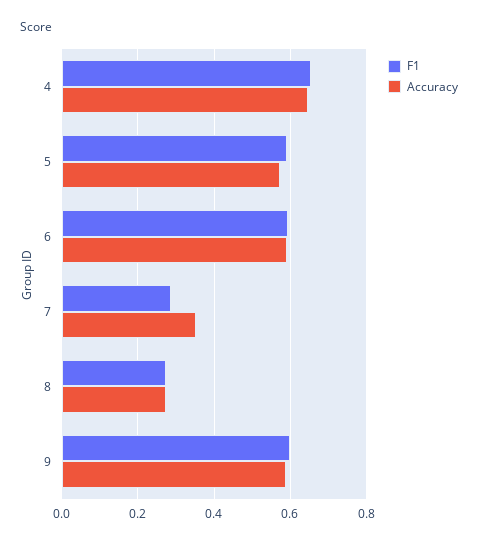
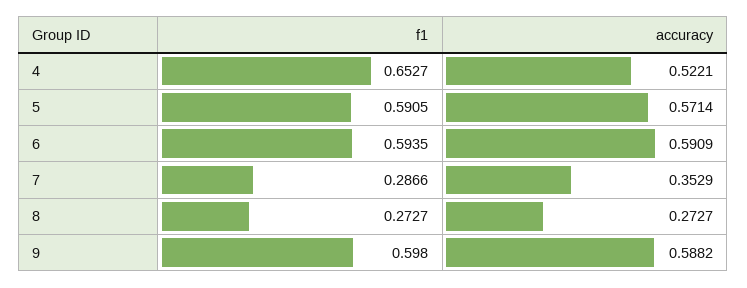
Accuracy, 4: 0.64 -> 0.5221

